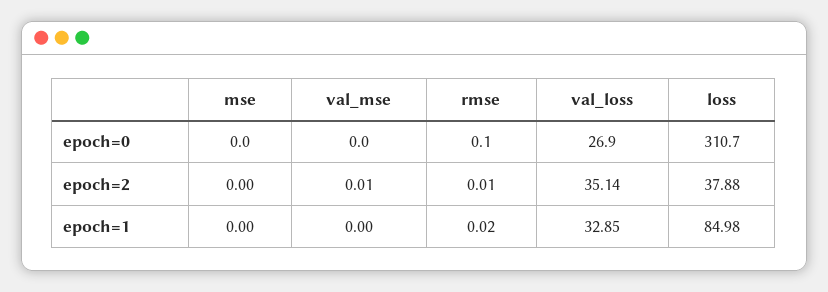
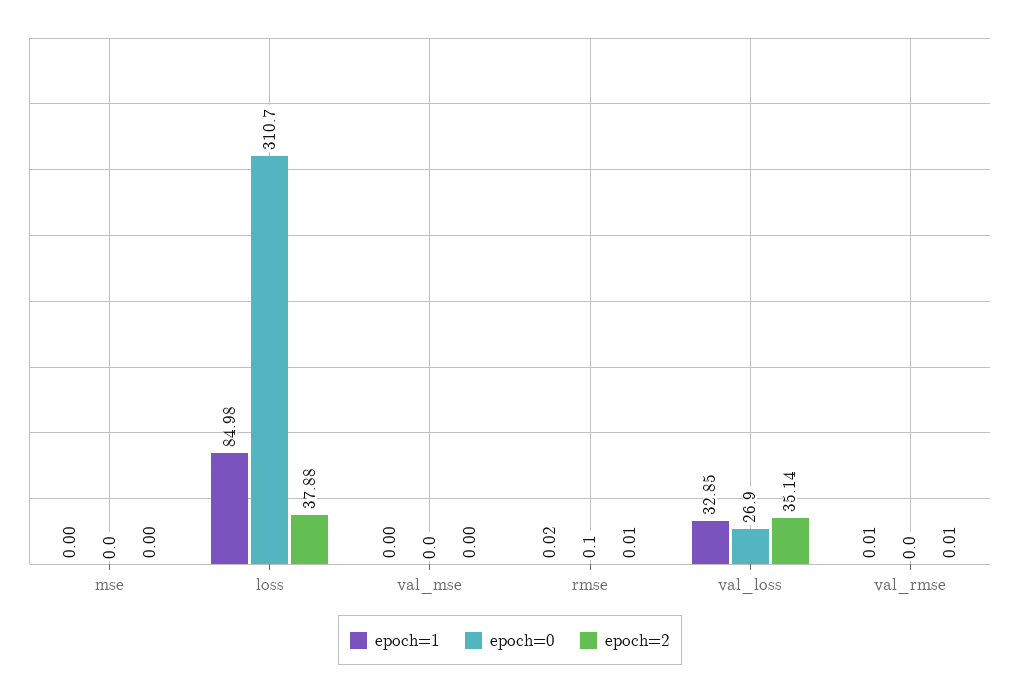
epoch=2, val_mse: 0.01 -> 0
epoch=1, val_rmse: none -> 0.01
epoch=0, val_rmse: none -> 0
epoch=2, val_rmse: none -> 0.01

